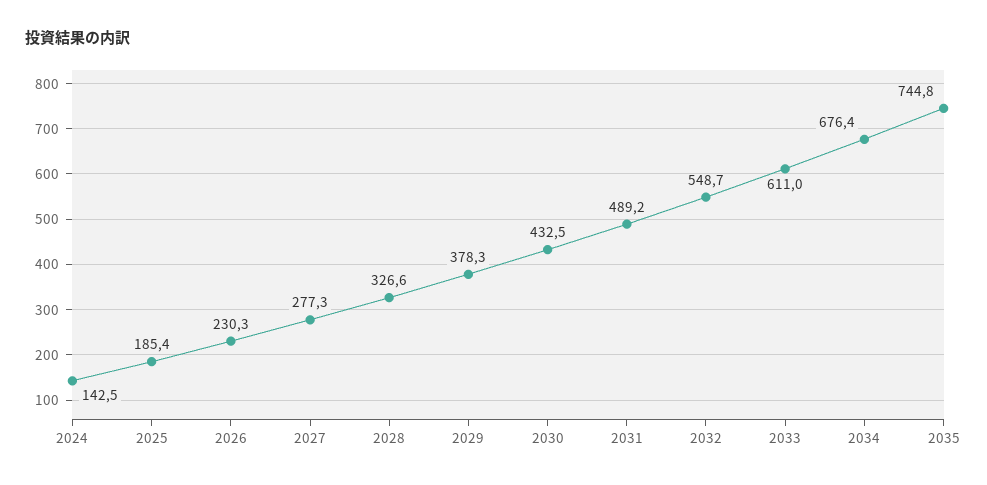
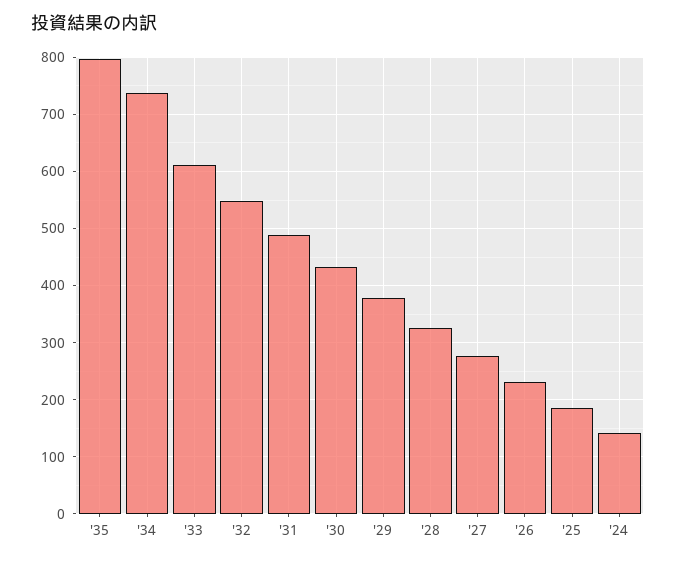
2034: 676.4 -> 740
2035: 744.8 -> 800

